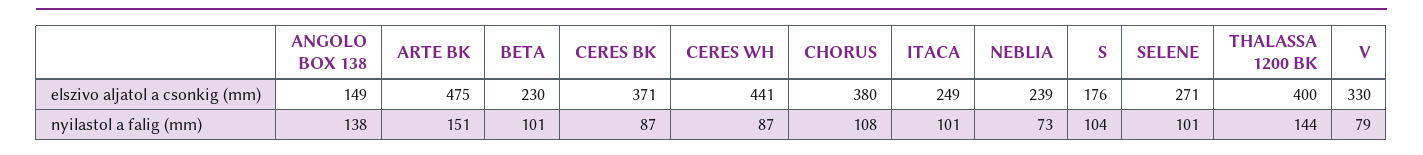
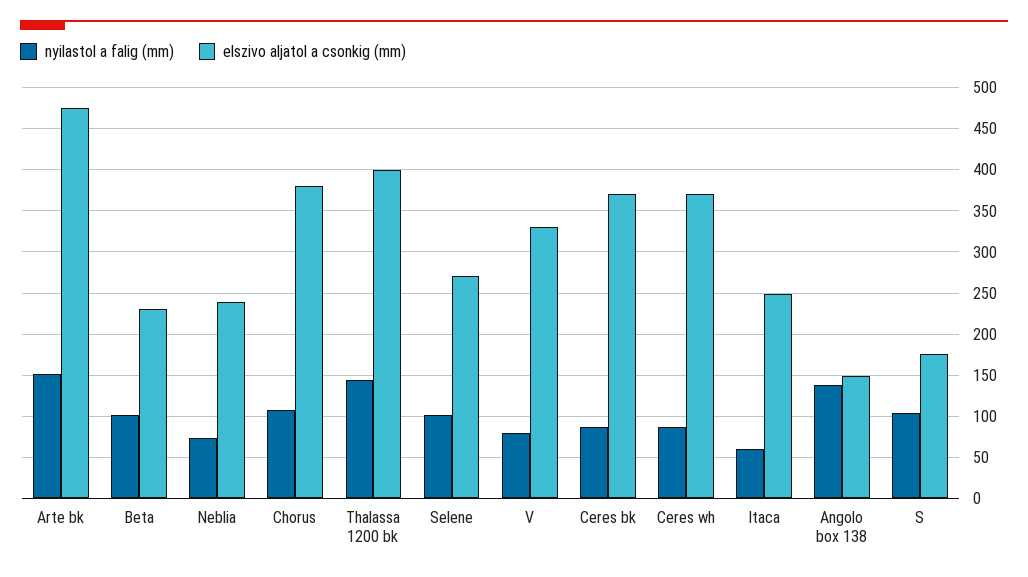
elszivo aljatol a csonkig (mm), CERES WH: 441 -> 370
nyilastol a falig (mm), ITACA: 101 -> 60

